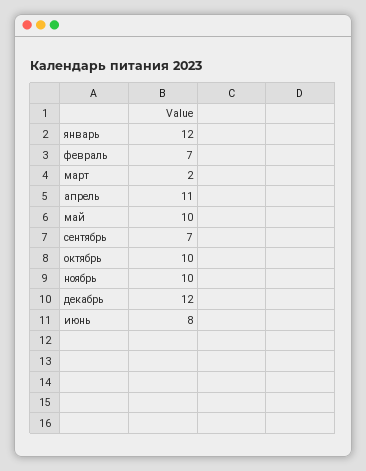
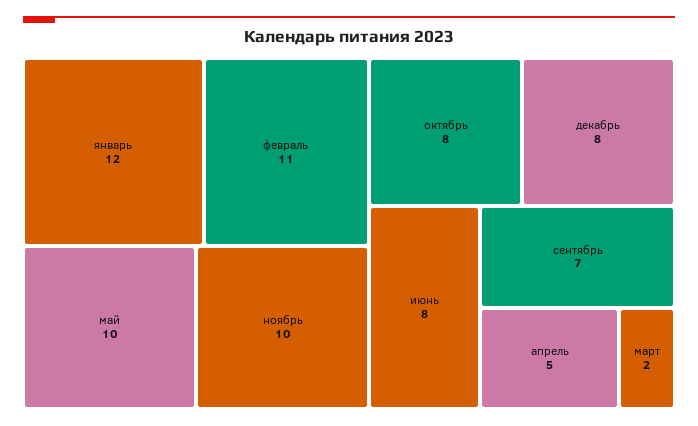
февраль: 7 -> 11
апрель: 11 -> 5
октябрь: 10 -> 8
декабрь: 12 -> 8

